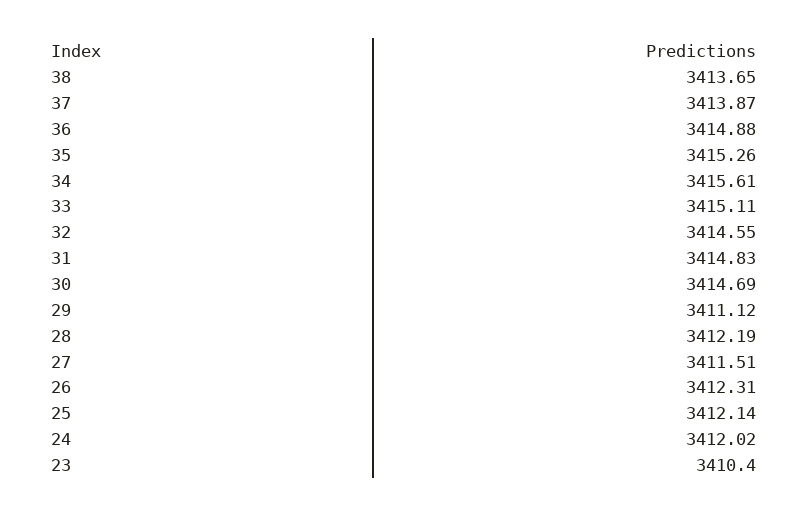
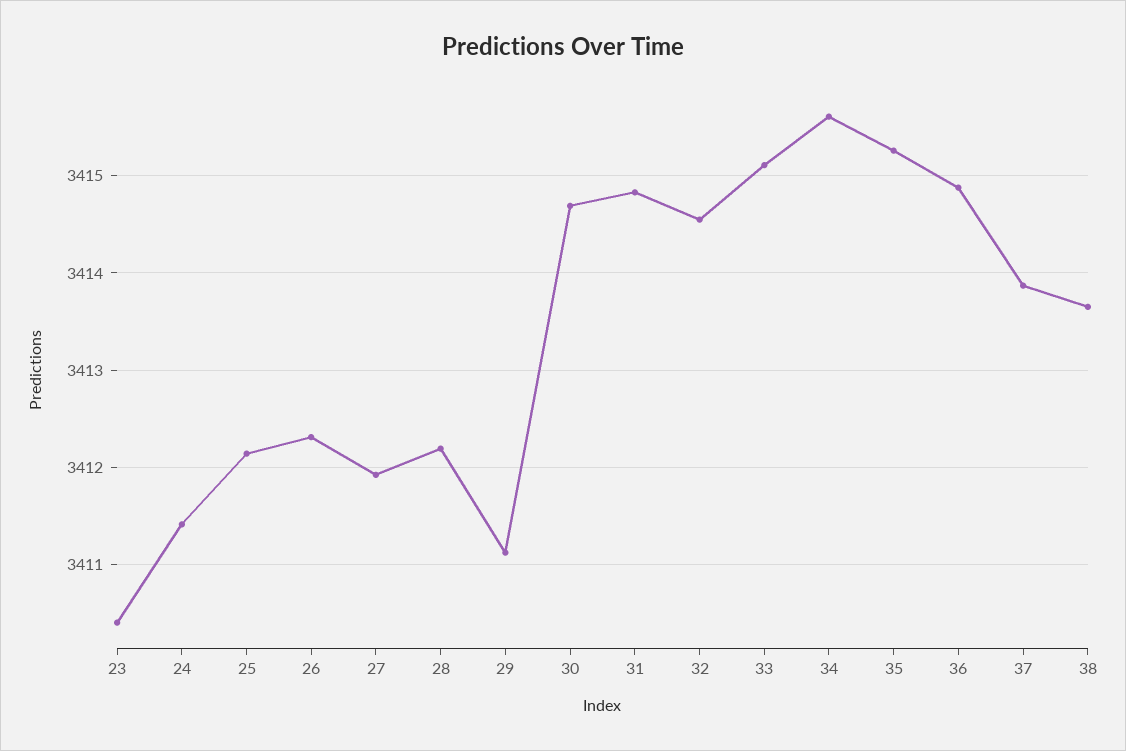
27: 3411.51 -> 3411.9
24: 3412.02 -> 3411.4

